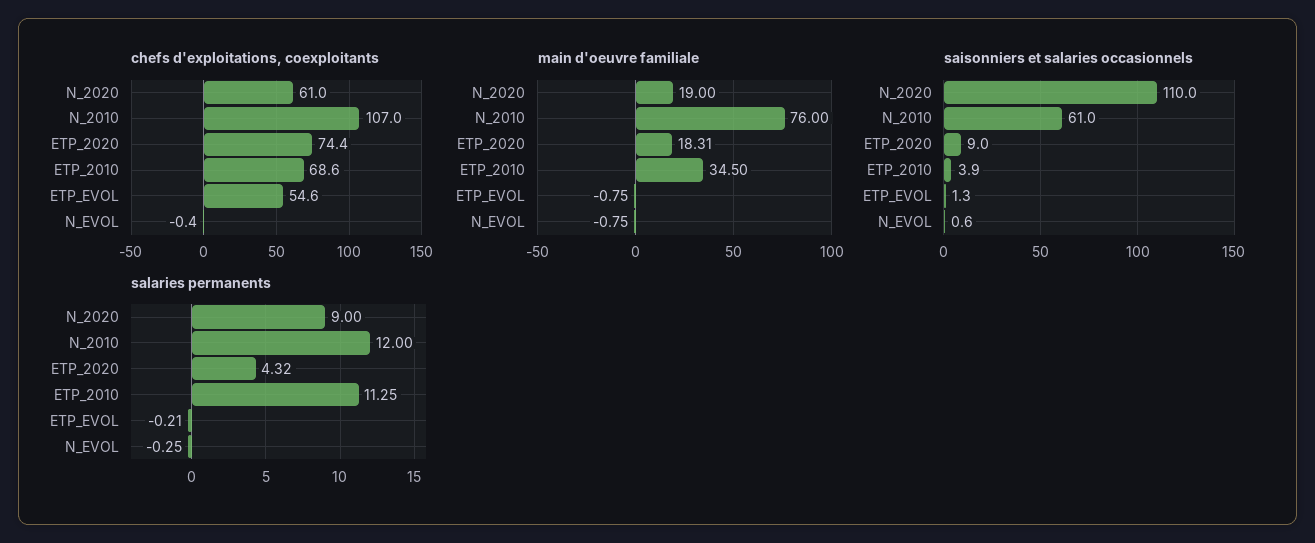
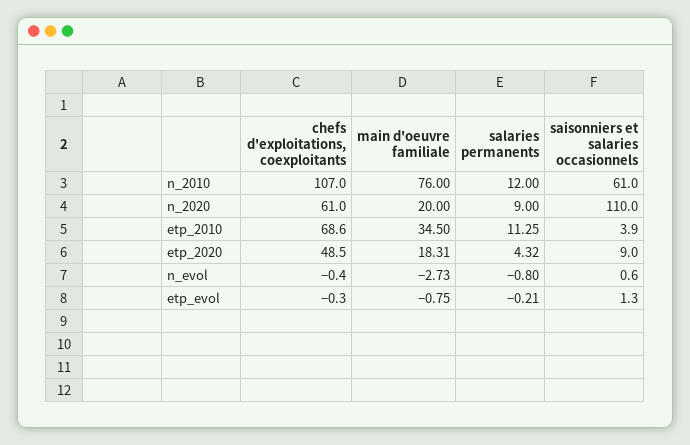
chefs d'exploitations, coexploitants, ETP_2020: 74.4 -> 48.5
chefs d'exploitations, coexploitants, ETP_EVOL: 54.6 -> -0.3
main d'oeuvre familiale, N_2020: 19 -> 20
main d'oeuvre familiale, N_EVOL: -0.75 -> -2.73
salaries permanents, N_EVOL: -0.25 -> -0.8

